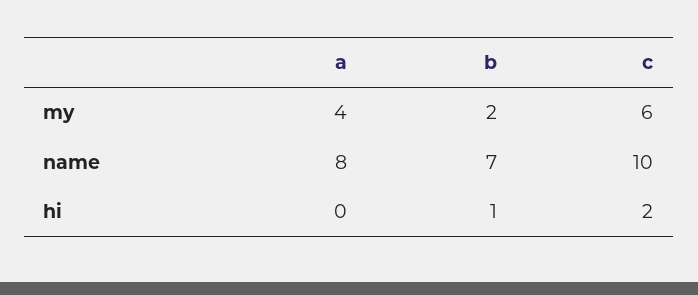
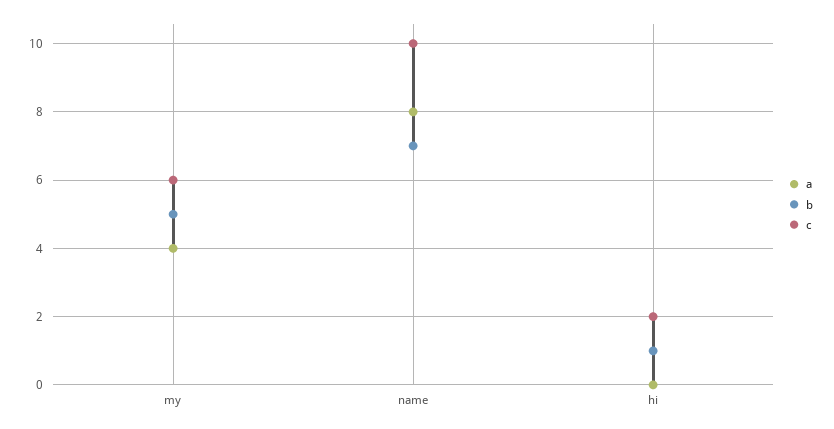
b, my: 2 -> 5

